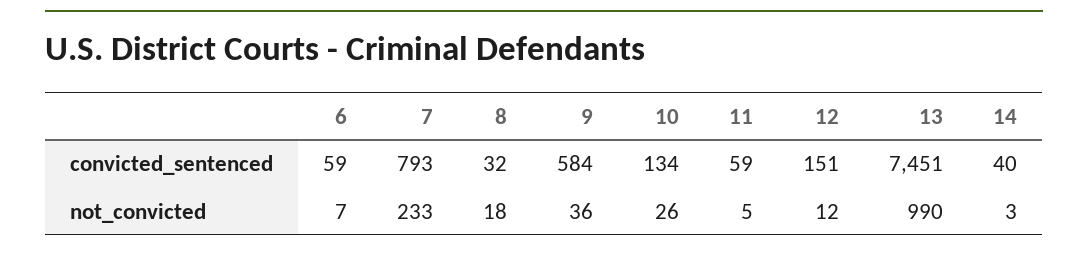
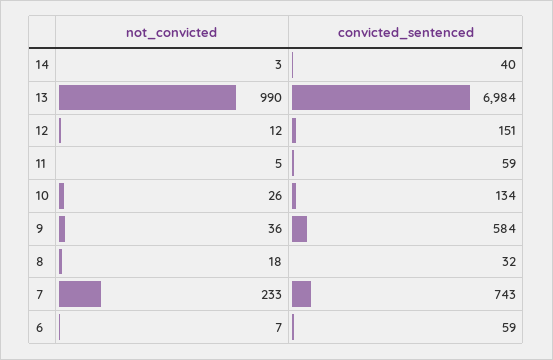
7, convicted_sentenced: 793 -> 743
13, convicted_sentenced: 7451 -> 6984

